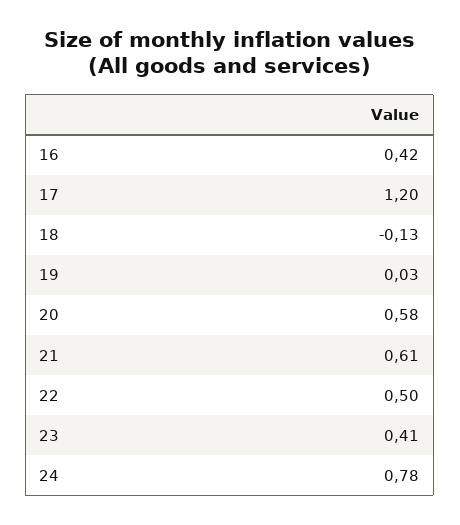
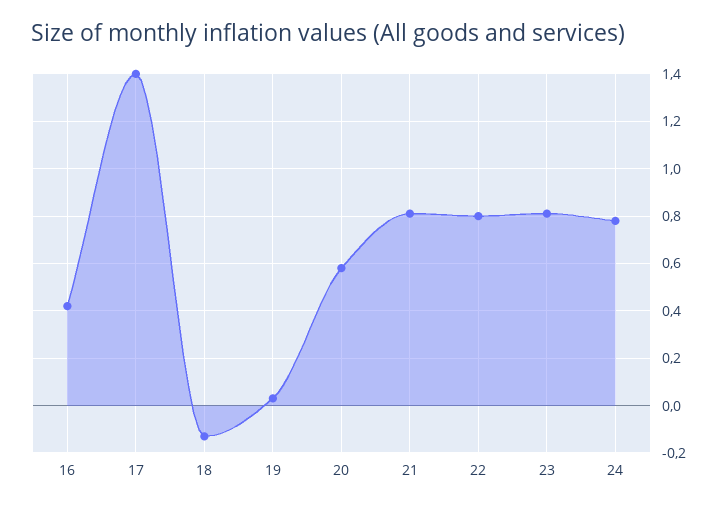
17: 1.2 -> 1.4
21: 0.61 -> 0.8
22: 0.5 -> 0.8
23: 0.41 -> 0.8

